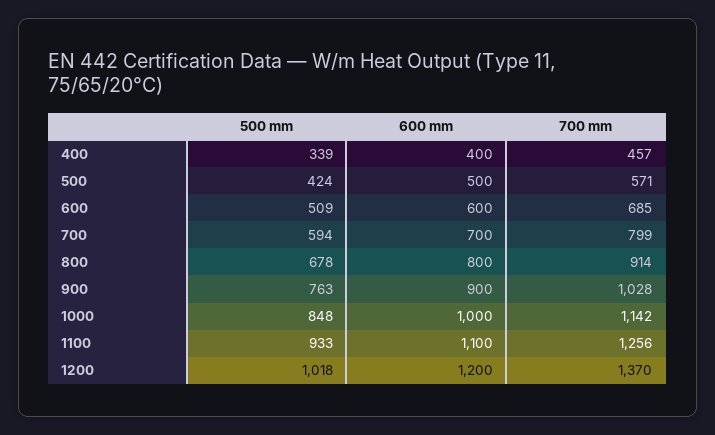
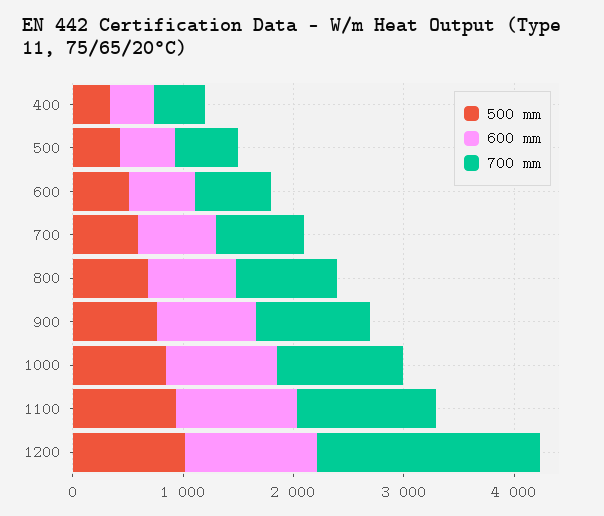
700 mm, 1200: 1370 -> 2000

